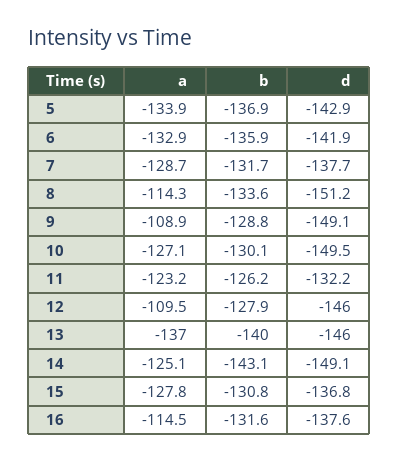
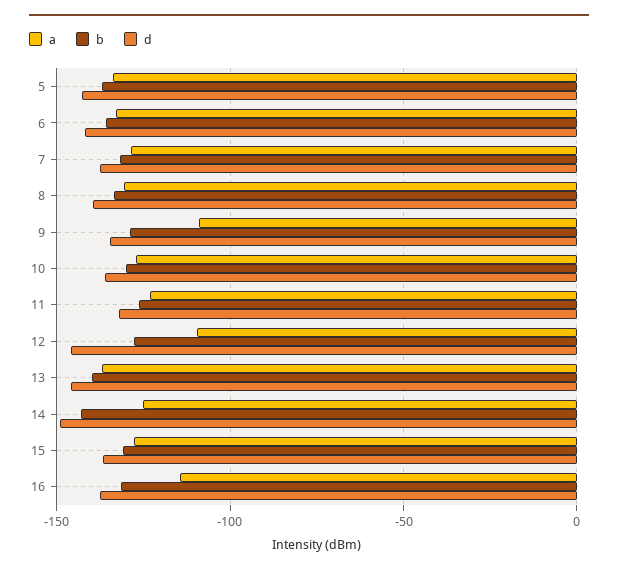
a, 8: -114.3 -> -130
d, 8: -151.2 -> -140
d, 9: -149.1 -> -135
d, 10: -149.5 -> -135

